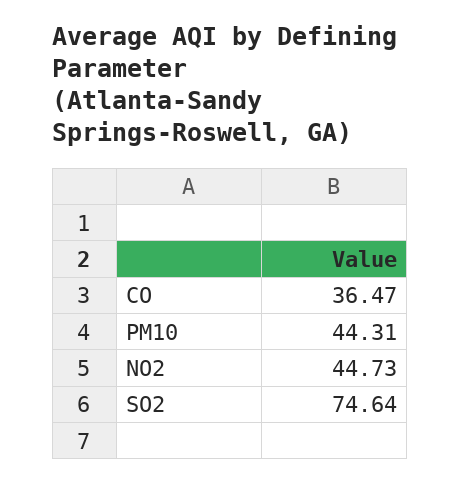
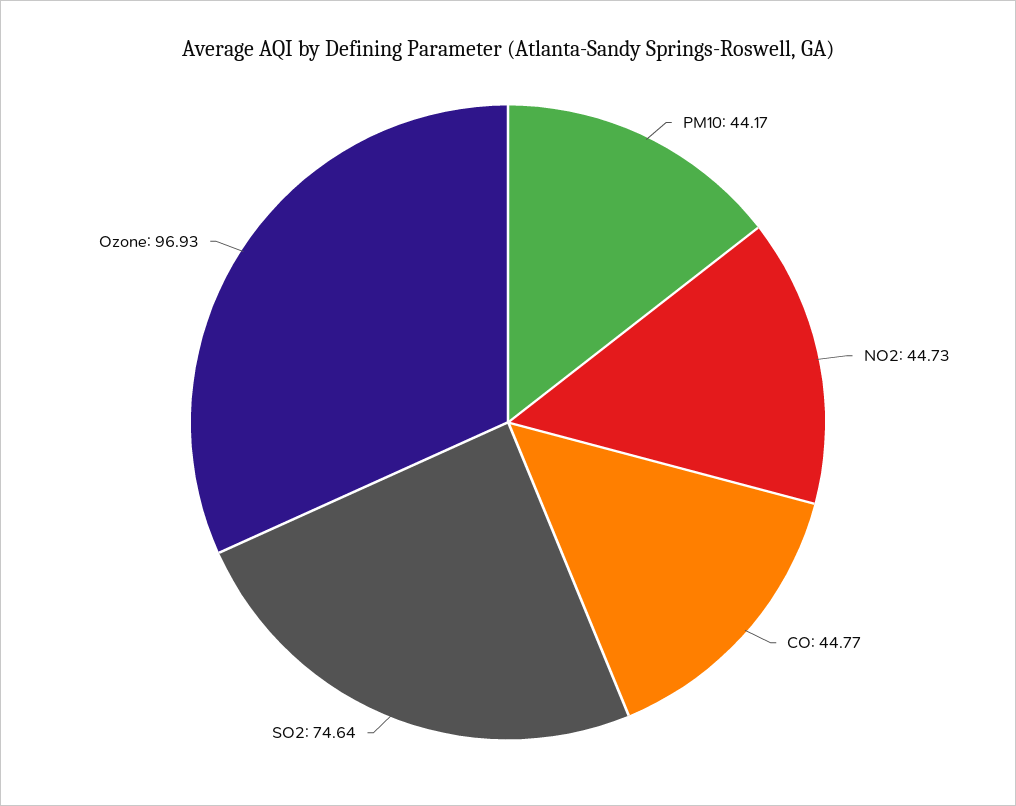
CO: 36.47 -> 44.77
PM10: 44.31 -> 44.17
Ozone: none -> 96.93

